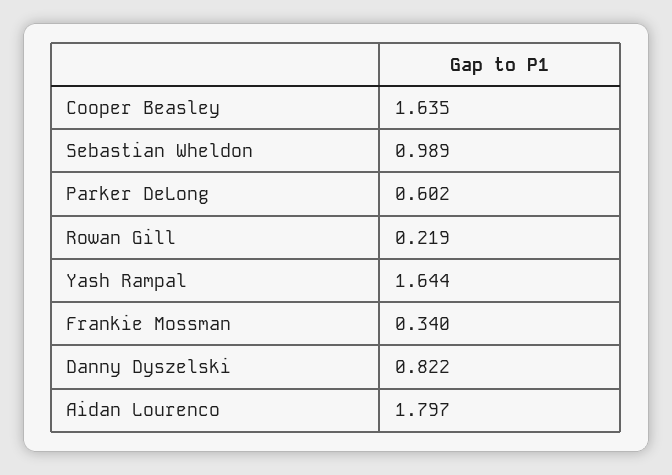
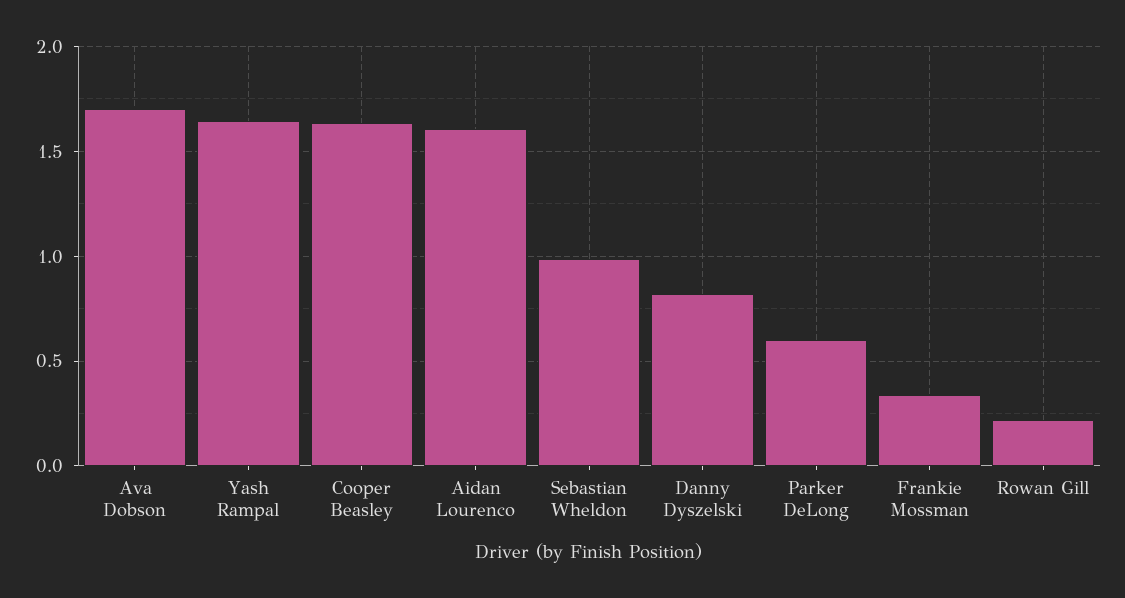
Aidan Lourenco: 1.797 -> 1.6
Ava Dobson: none -> 1.7

